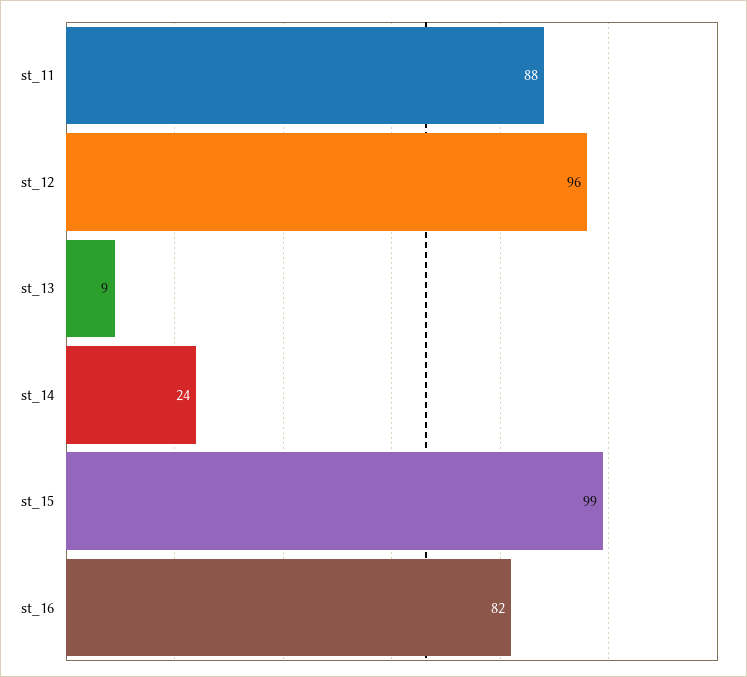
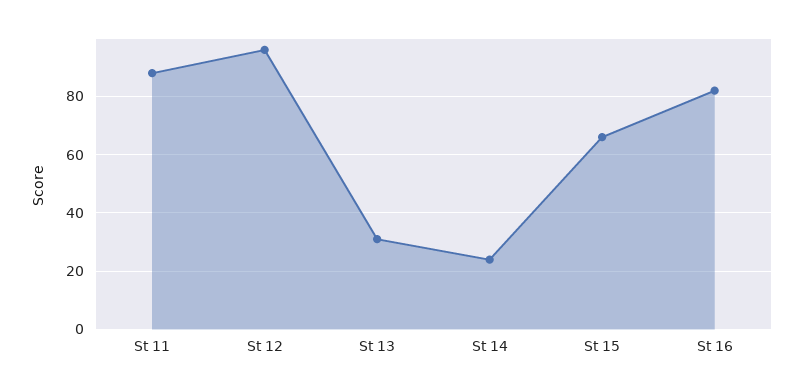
st_13: 9 -> 30
st_15: 99 -> 65

